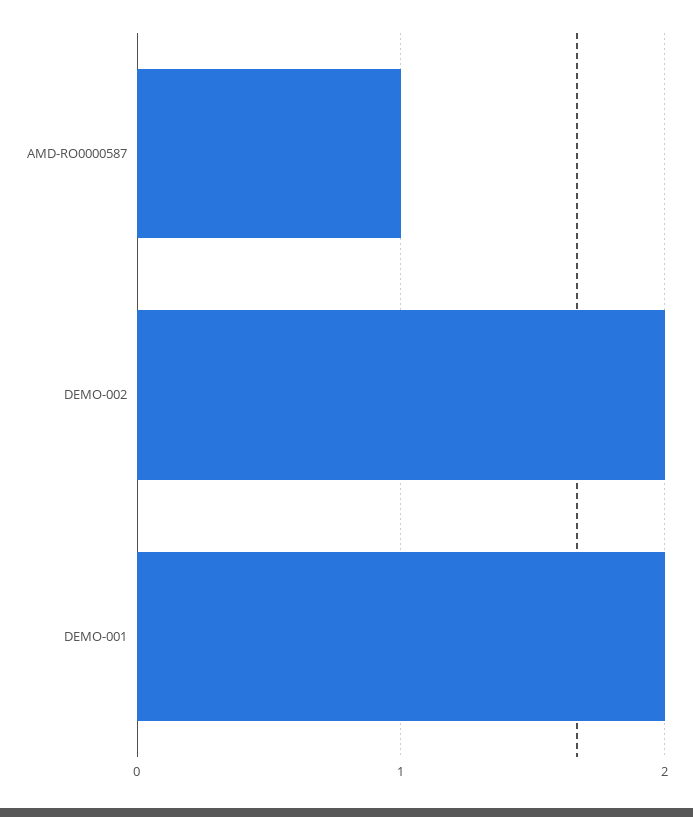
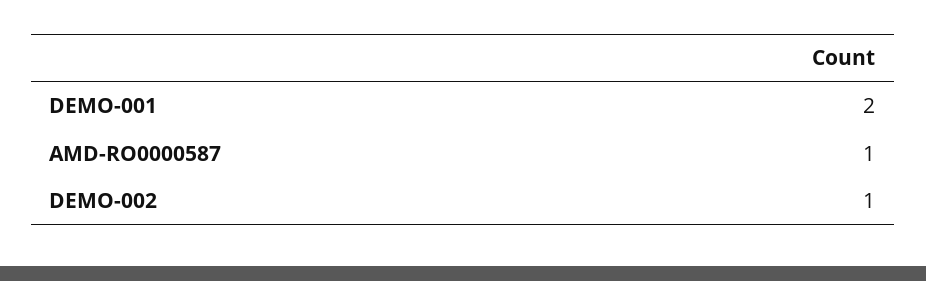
DEMO-002: 2 -> 1

